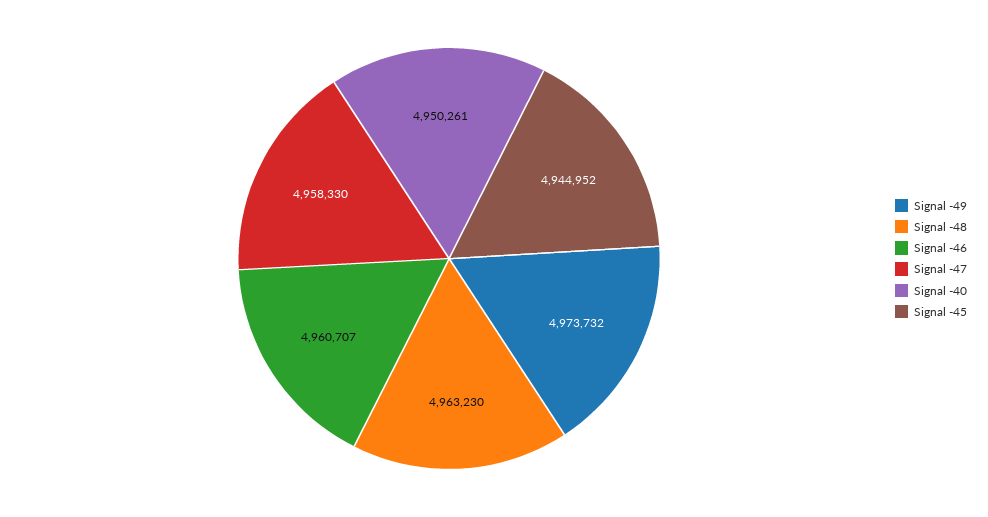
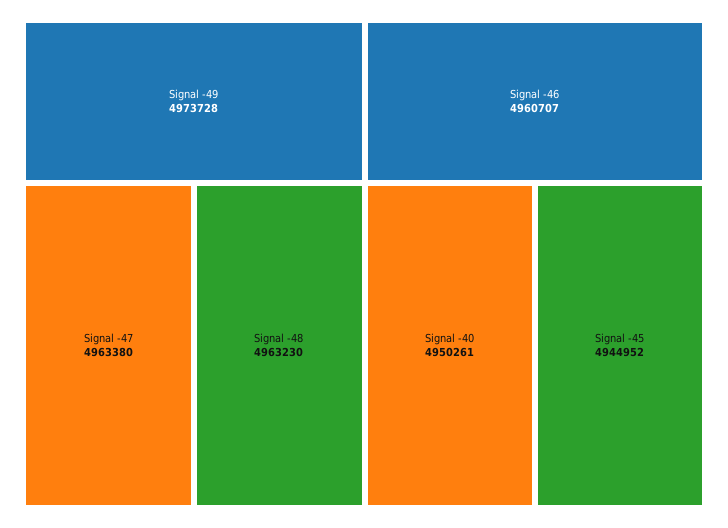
Signal -49: 4973732 -> 4973728
Signal -47: 4958330 -> 4963380

